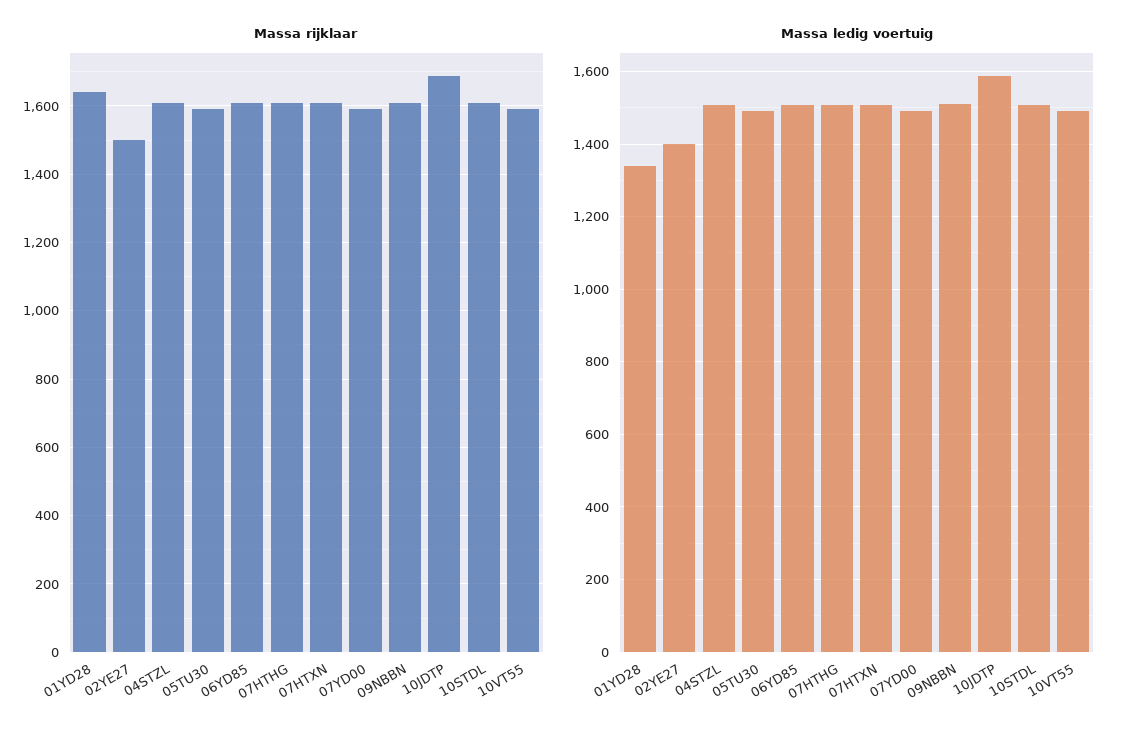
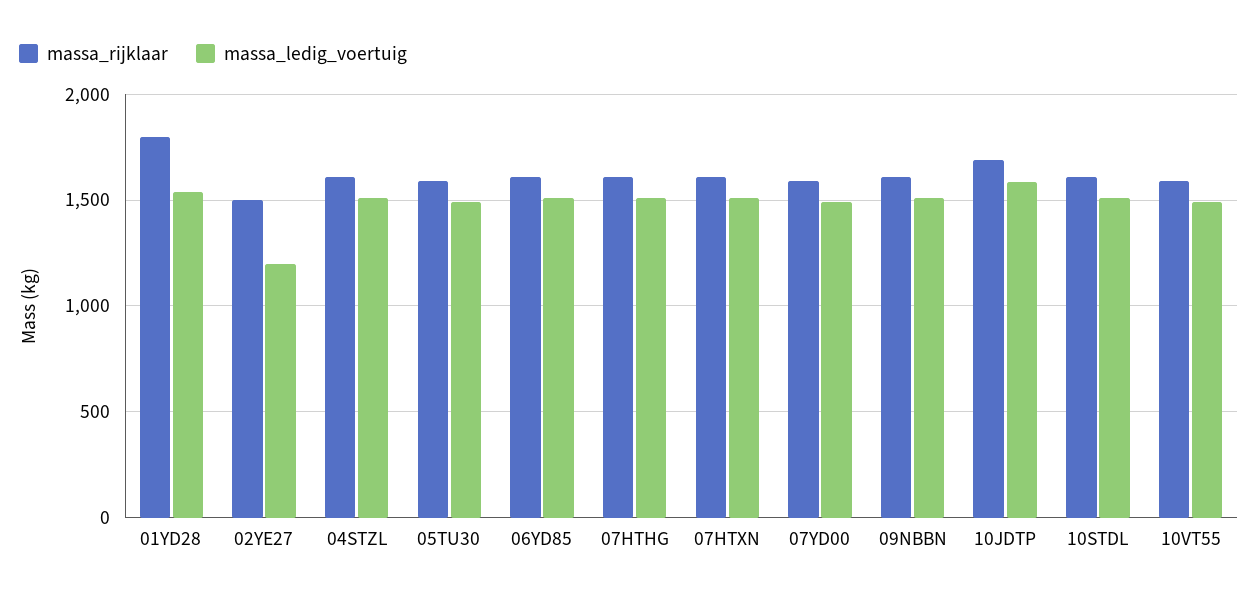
Massa rijklaar, 01YD28: 1640 -> 1800
Massa ledig voertuig, 01YD28: 1340 -> 1550
Massa ledig voertuig, 02YE27: 1400 -> 1200

